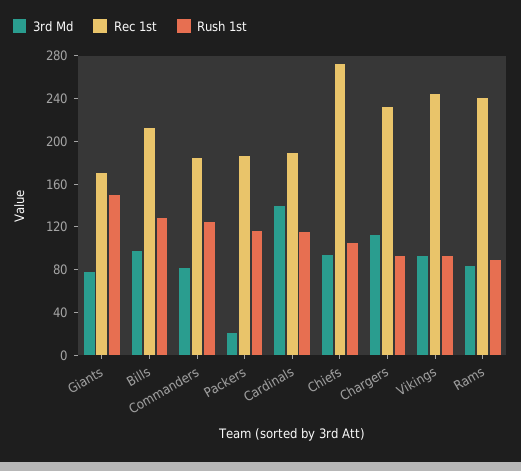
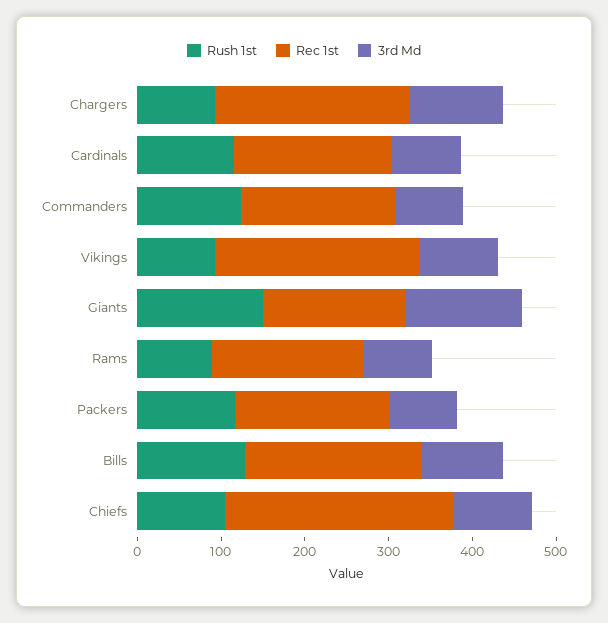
3rd Md, Giants: 80 -> 140
3rd Md, Packers: 20 -> 80
3rd Md, Cardinals: 140 -> 80
Rec 1st, Rams: 240 -> 180

